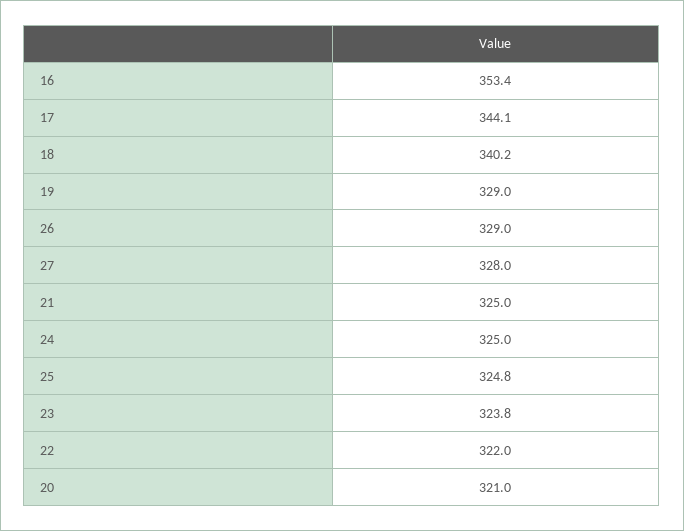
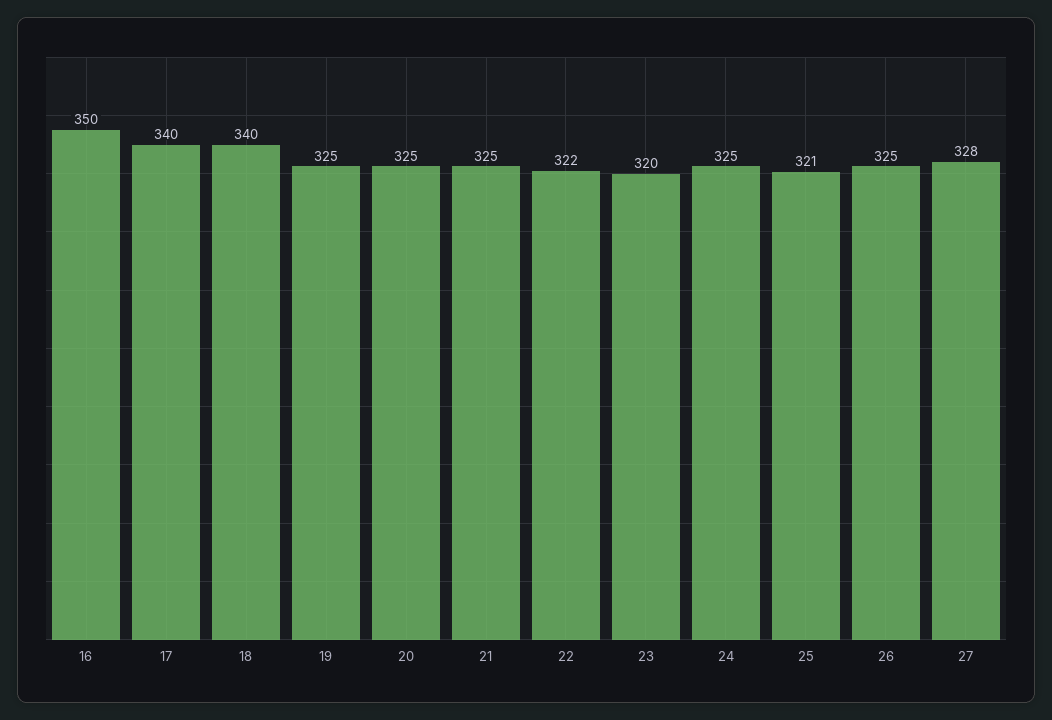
16: 353.4 -> 350
17: 344.1 -> 340
19: 329 -> 325
26: 329 -> 325
25: 324.8 -> 321
23: 323.8 -> 320
20: 321 -> 325

